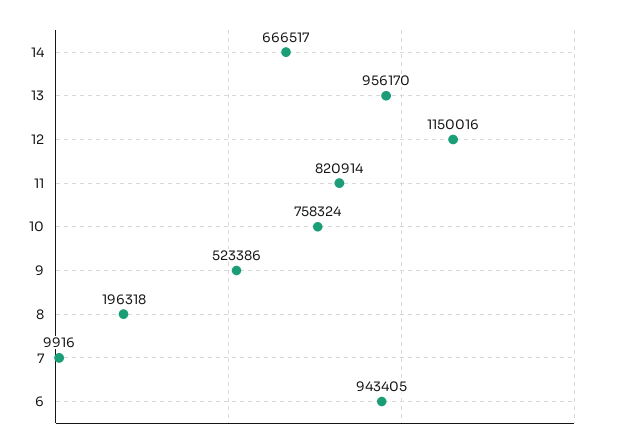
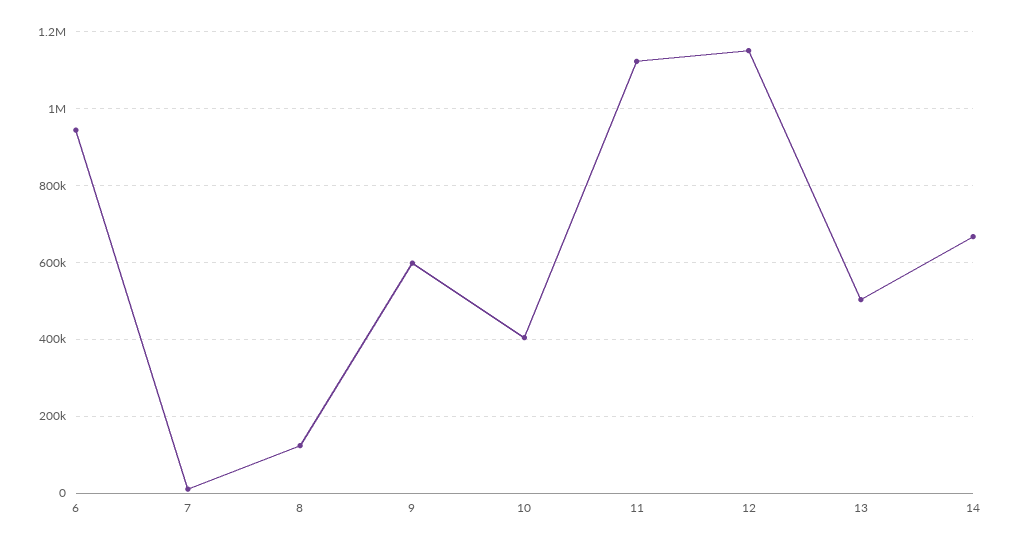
13: 956170 -> 500000
11: 820914 -> 1120000
10: 758324 -> 400000
9: 523386 -> 600000
8: 196318 -> 120000

